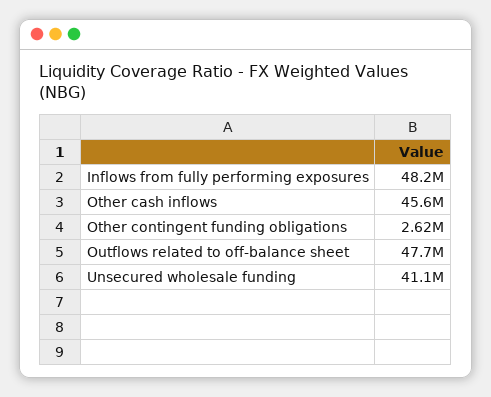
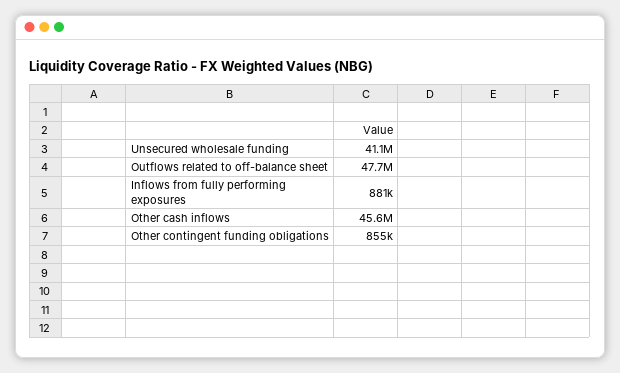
Inflows from fully performing exposures: 48200000 -> 881000
Other contingent funding obligations: 2620000 -> 855000

